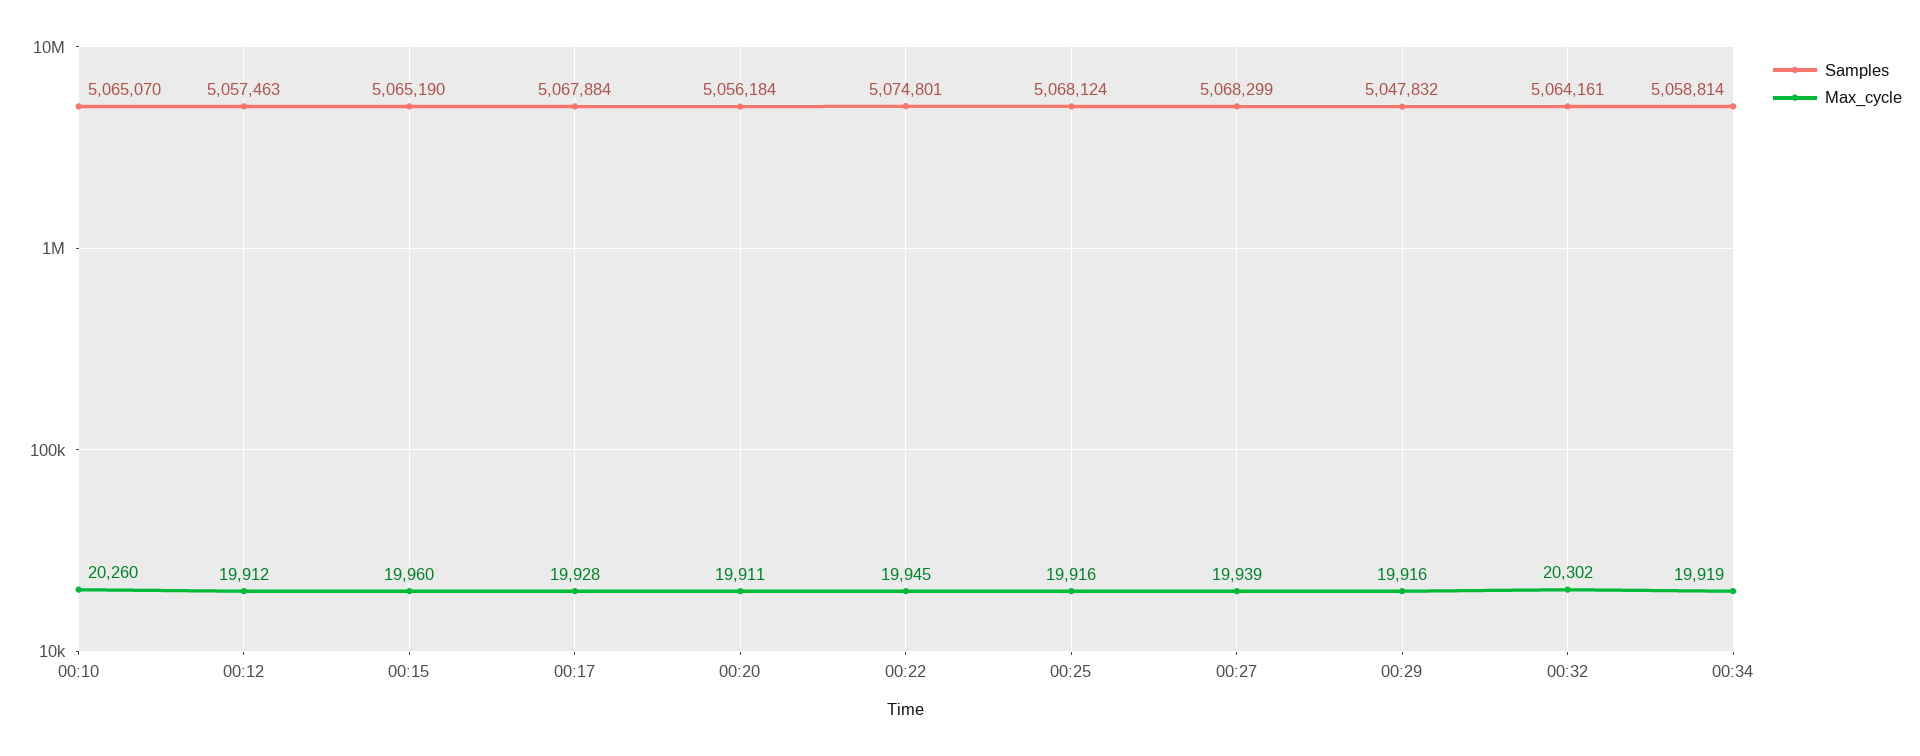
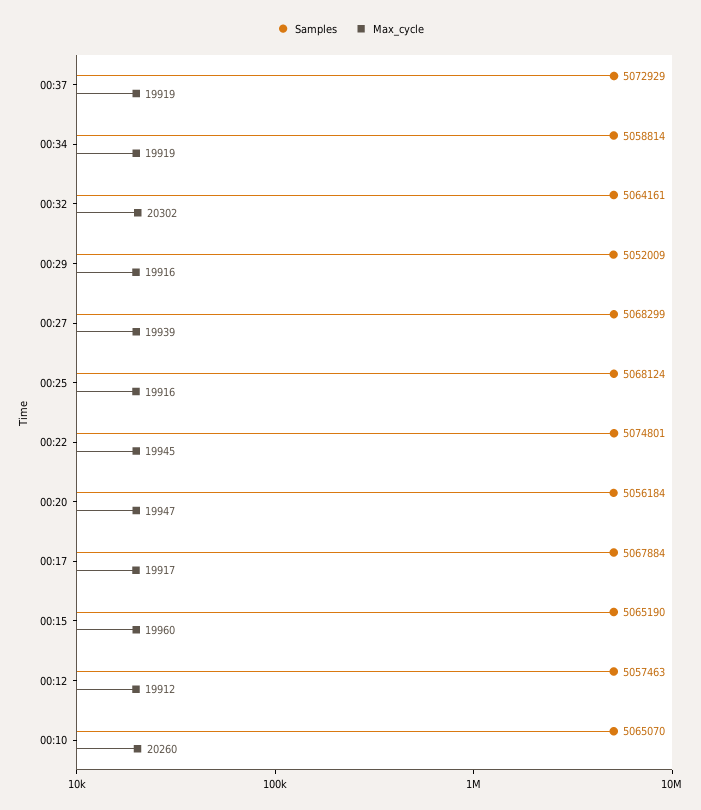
Max_cycle, 00:17: 19928 -> 19917
Max_cycle, 00:20: 19911 -> 19947
Samples, 00:29: 5047832 -> 5052009
Samples, 00:37: none -> 5072929
Max_cycle, 00:37: none -> 19919

